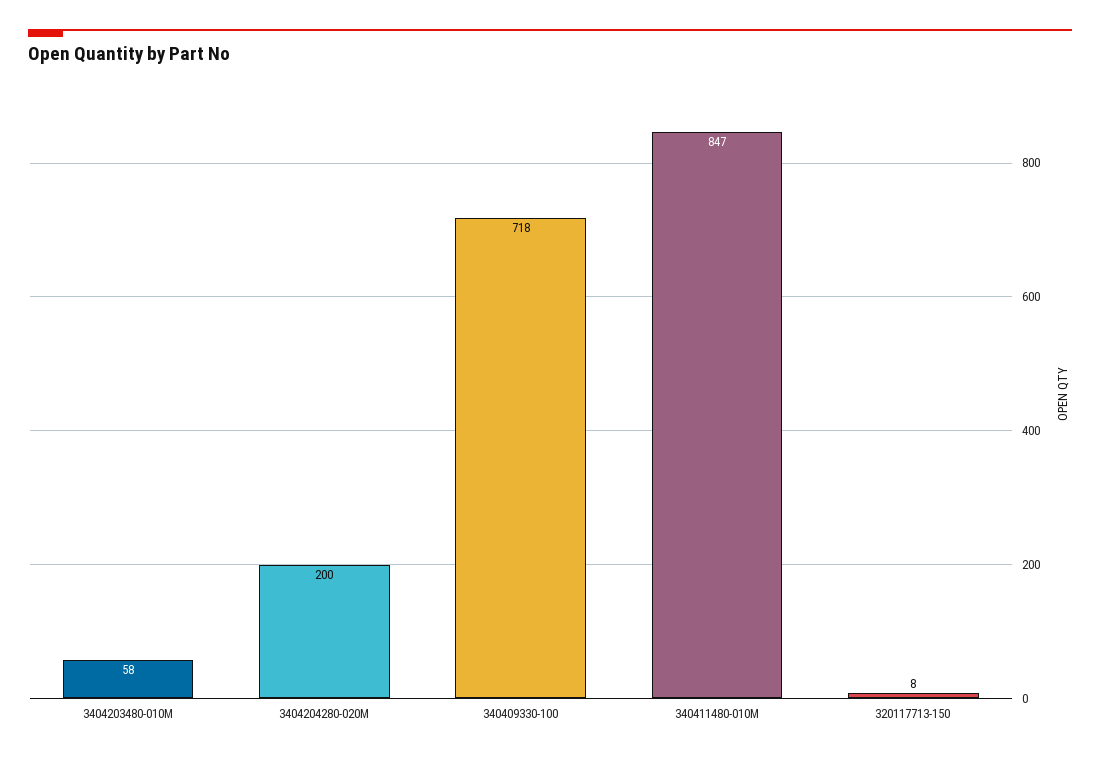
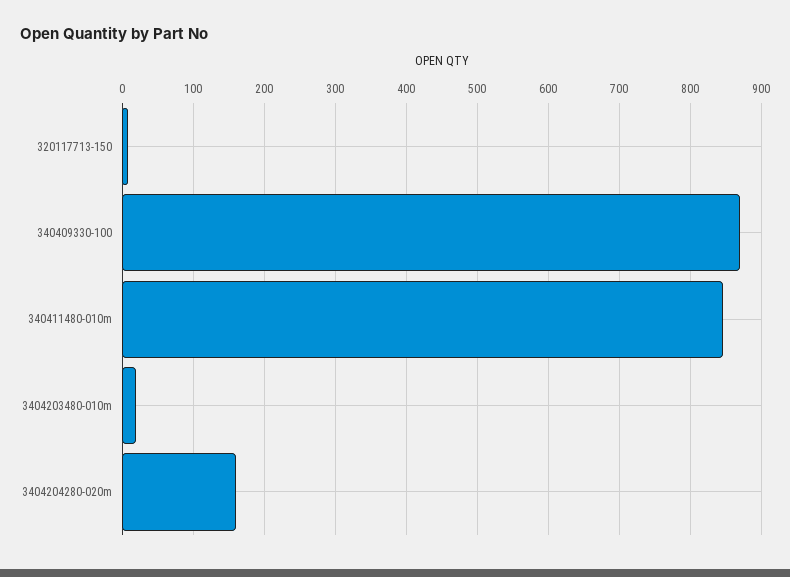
3404203480-010M: 58 -> 20
3404204280-020M: 200 -> 160
340409330-100: 718 -> 870

